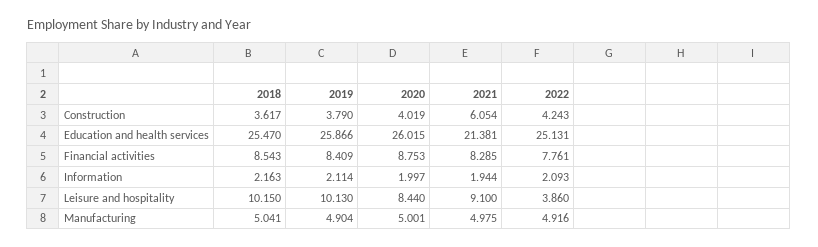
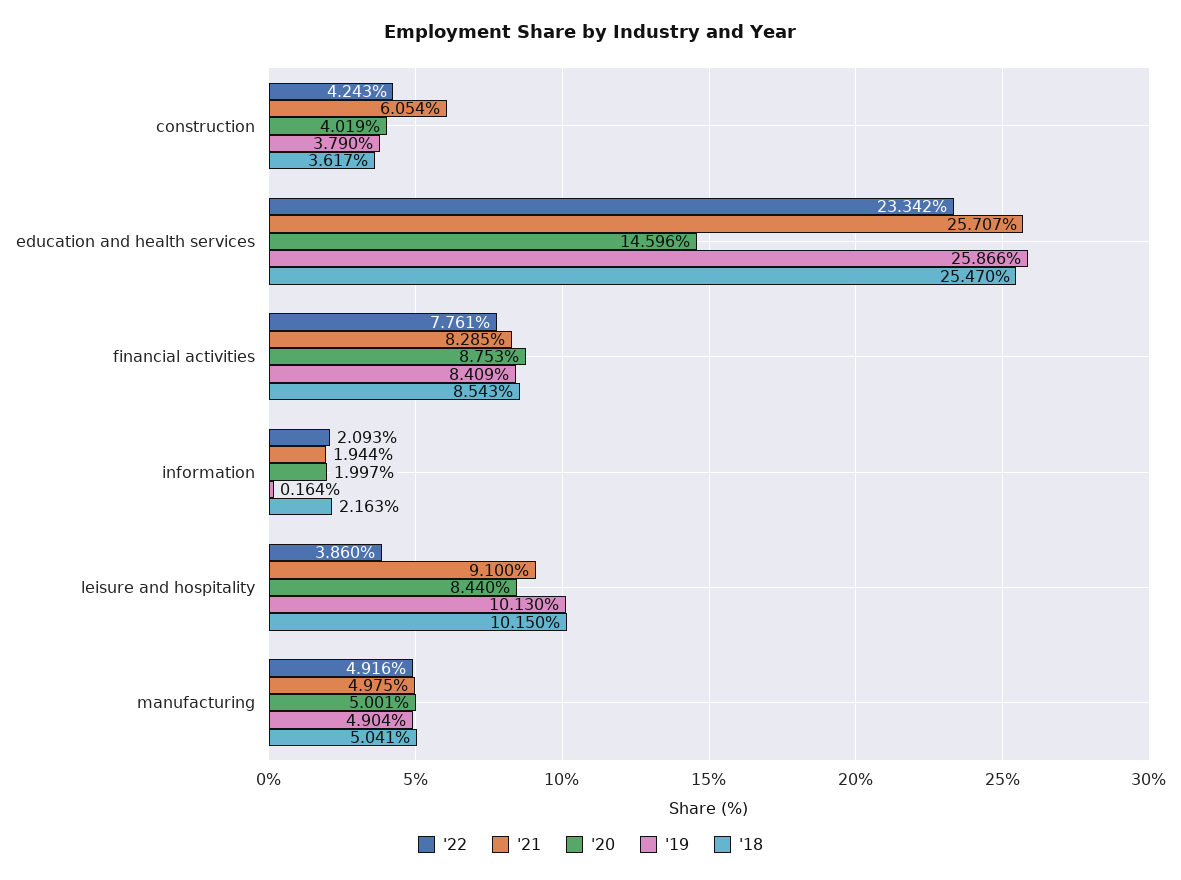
2020, Education and health services: 26.015 -> 14.596
2021, Education and health services: 21.381 -> 25.707
2022, Education and health services: 25.131 -> 23.342
2019, Information: 2.114 -> 0.164

